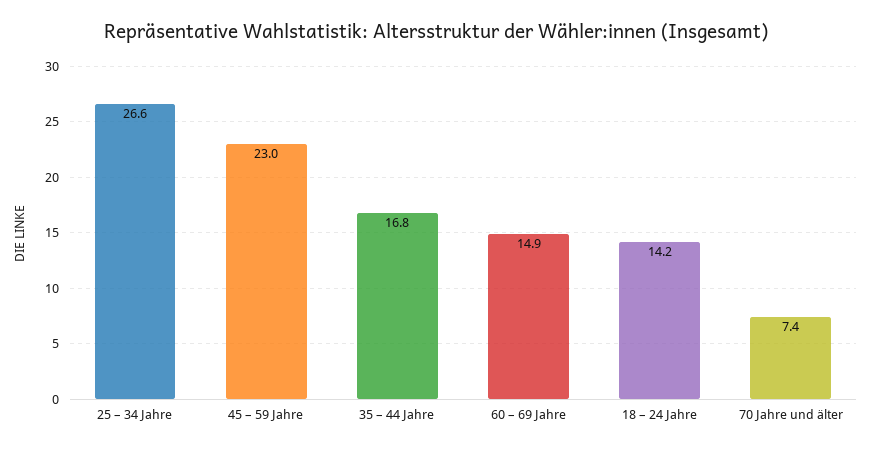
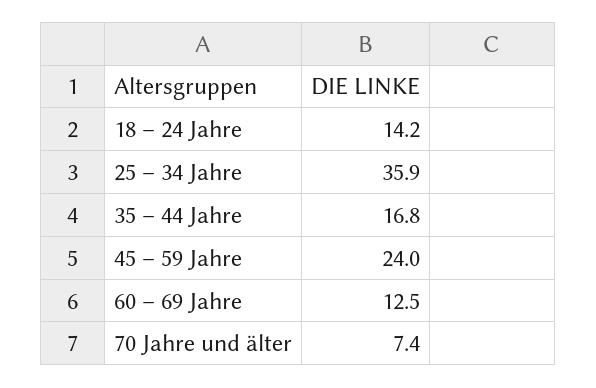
25 – 34 Jahre: 26.6 -> 35.9
45 – 59 Jahre: 23 -> 24
60 – 69 Jahre: 14.9 -> 12.5

